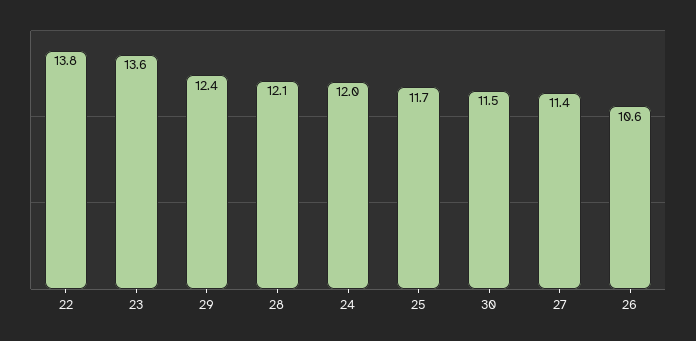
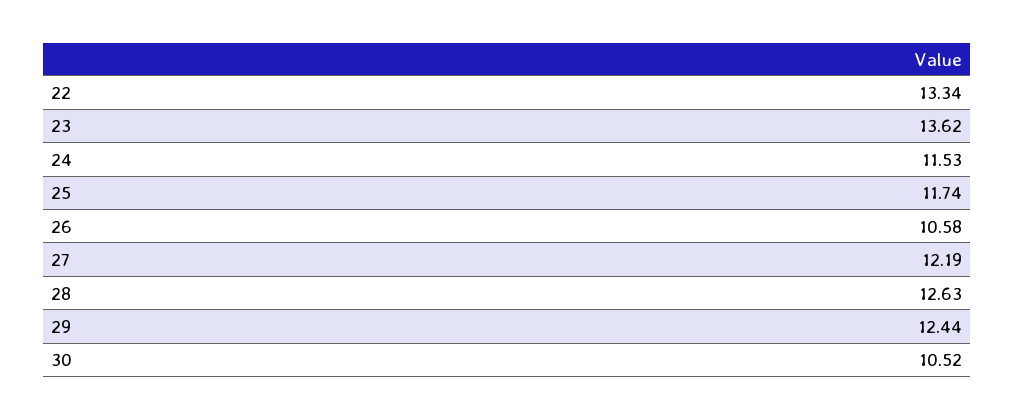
22: 13.8 -> 13.34
28: 12.1 -> 12.63
24: 12 -> 11.53
30: 11.5 -> 10.52
27: 11.4 -> 12.19

